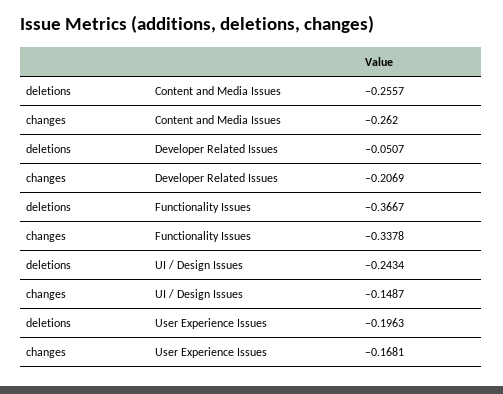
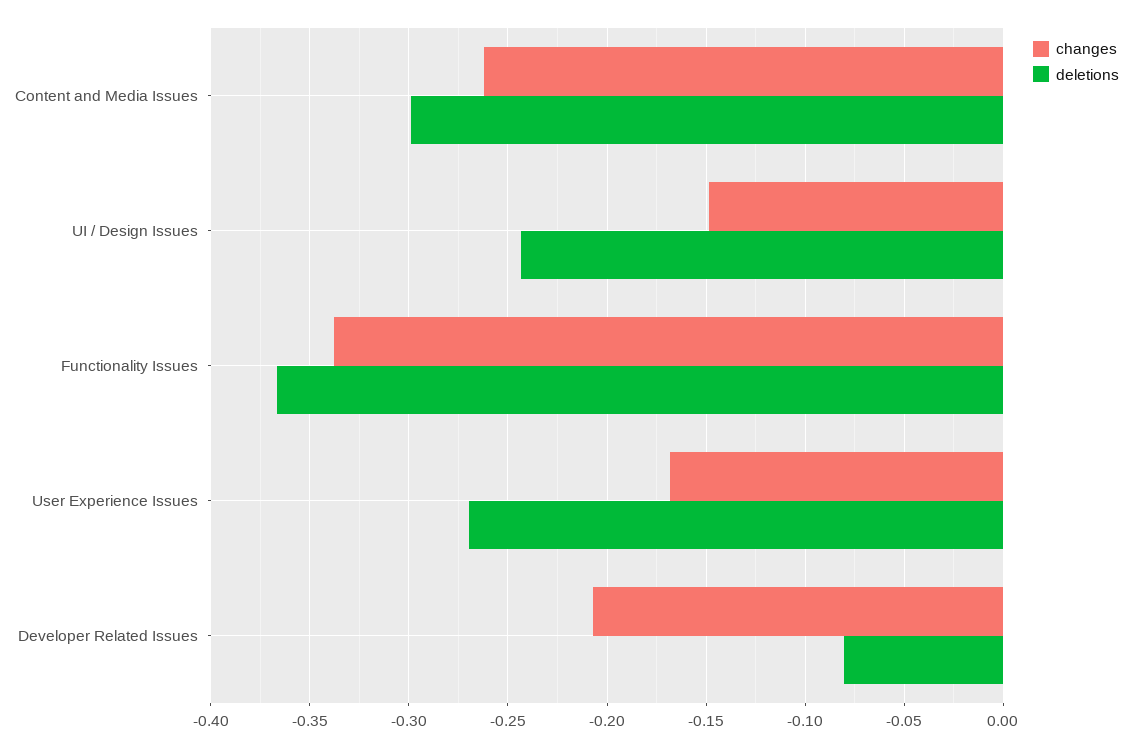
deletions, Content and Media Issues: -0.2557 -> -0.3
deletions, Developer Related Issues: -0.0507 -> -0.08
deletions, User Experience Issues: -0.1963 -> -0.27

